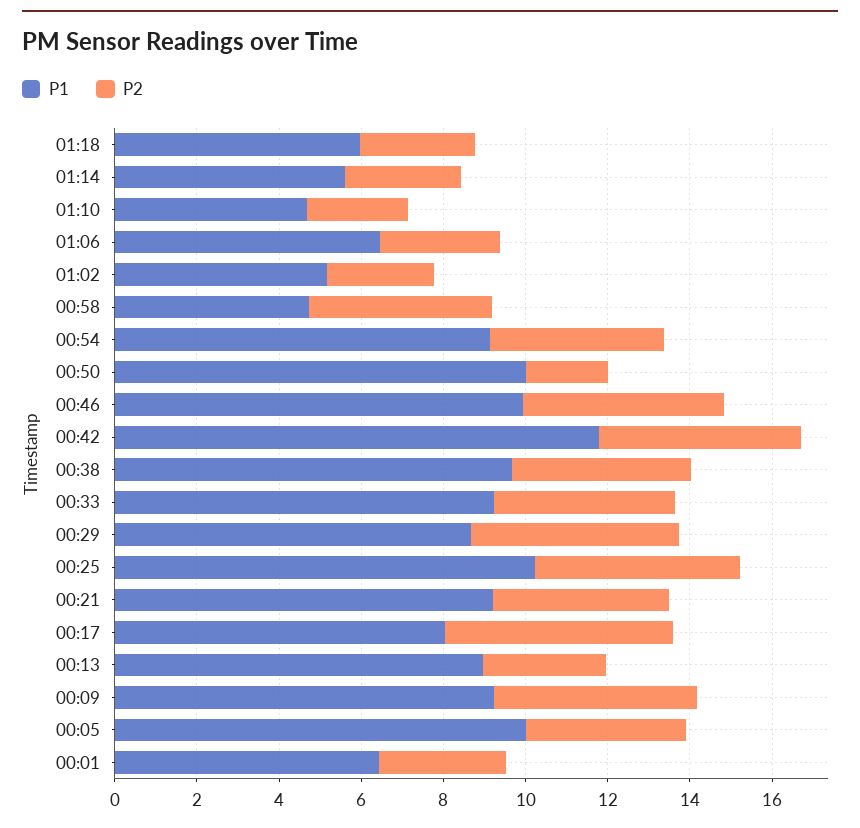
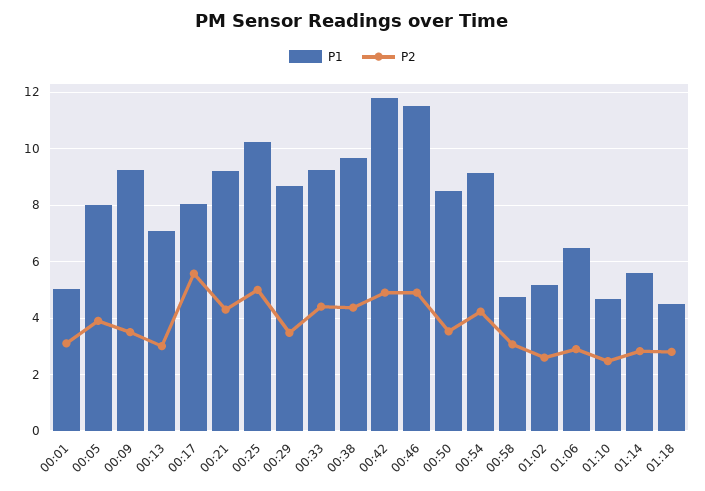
P1, 01:18: 6 -> 4.5
P2, 00:58: 4.5 -> 3
P1, 00:50: 10 -> 8.5
P2, 00:50: 2 -> 3.5
P1, 00:46: 10 -> 11.5
P2, 00:29: 5 -> 3.5
P1, 00:13: 9 -> 7
P2, 00:09: 5 -> 3.5
P1, 00:05: 10 -> 8
P1, 00:01: 6.5 -> 5

